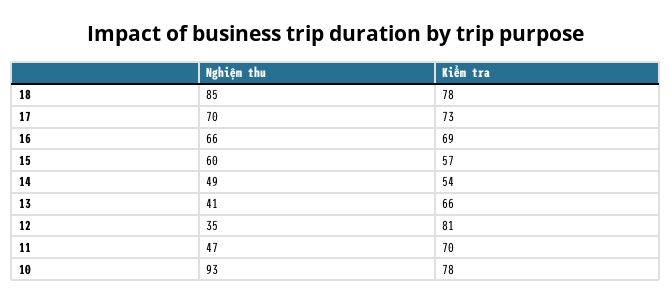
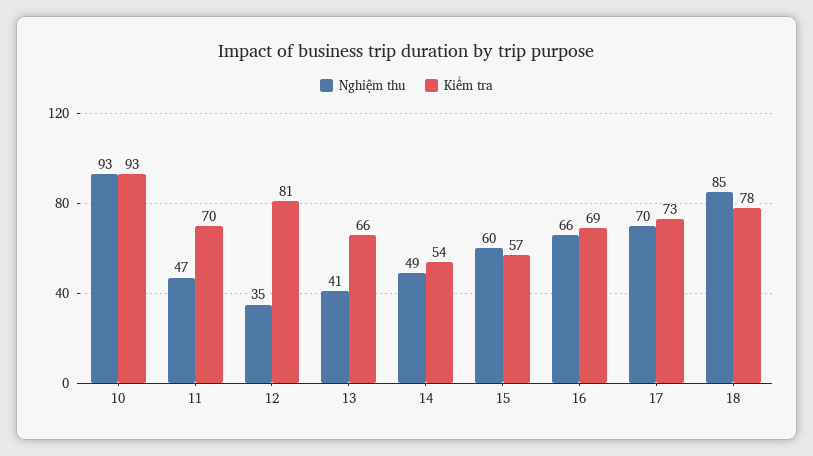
Kiểm tra, 10: 78 -> 93

